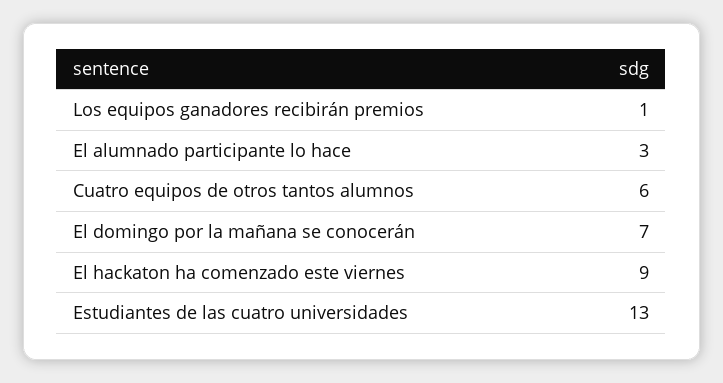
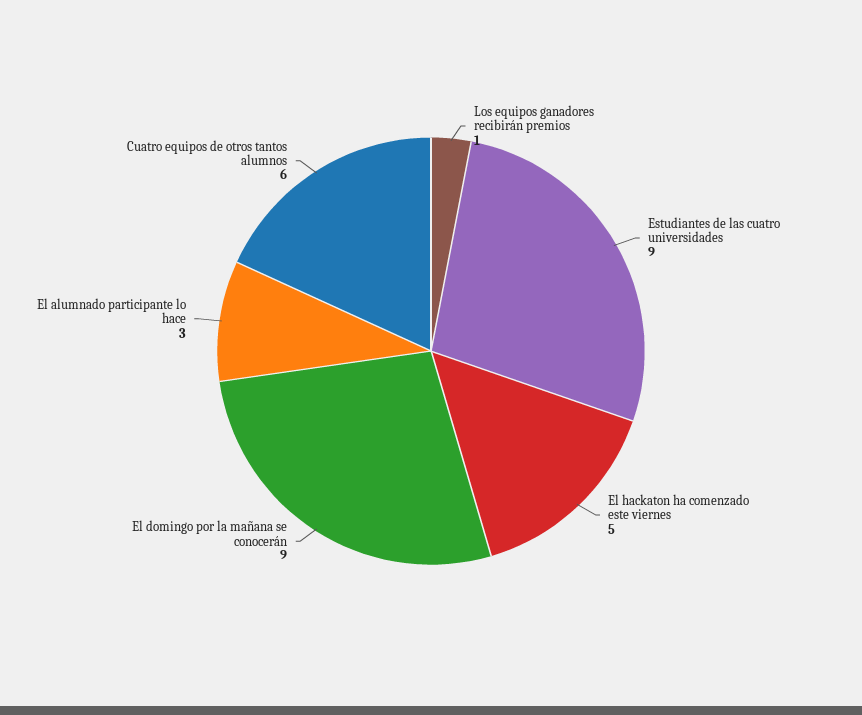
El domingo por la mañana se conocerán: 7 -> 9
El hackaton ha comenzado este viernes: 9 -> 5
Estudiantes de las cuatro universidades: 13 -> 9

